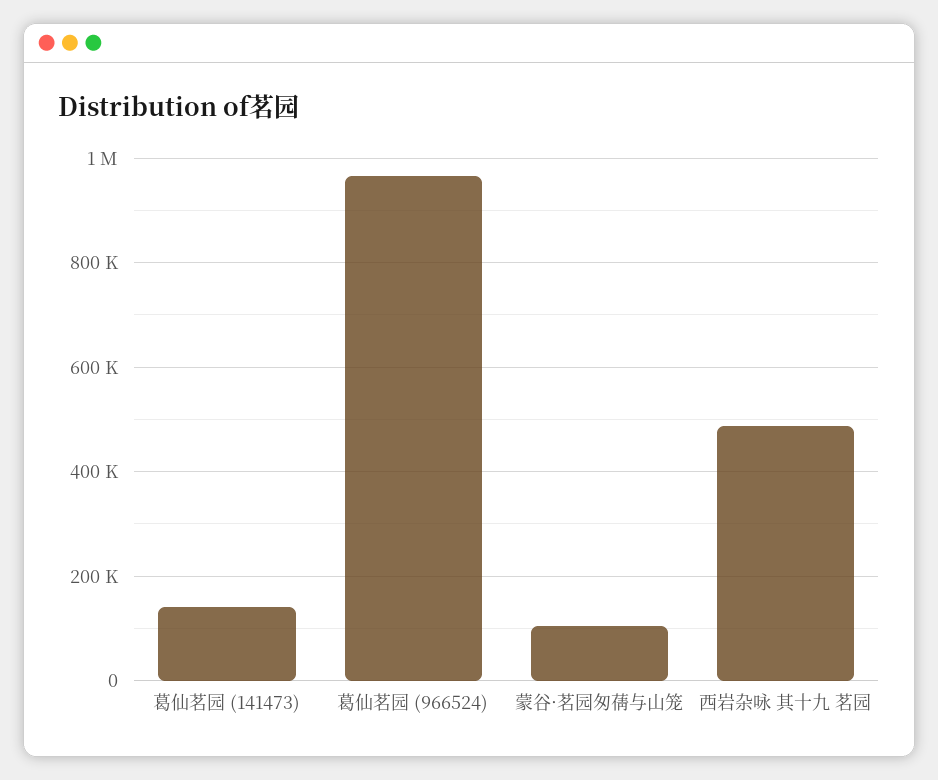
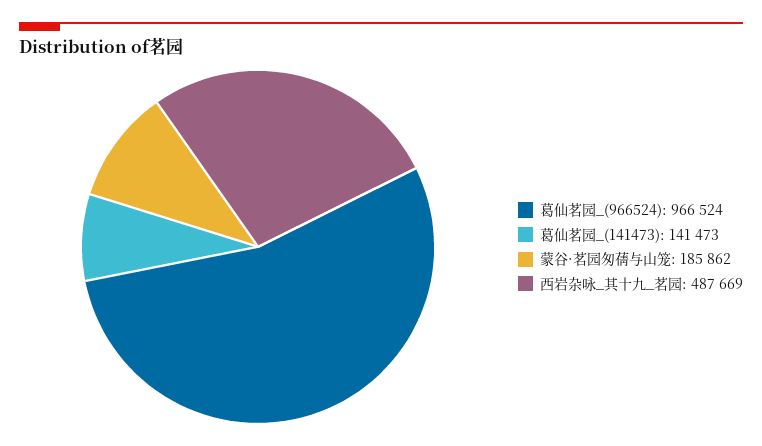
蒙谷·茗园匆蒨与山笼: 100000 -> 185862

